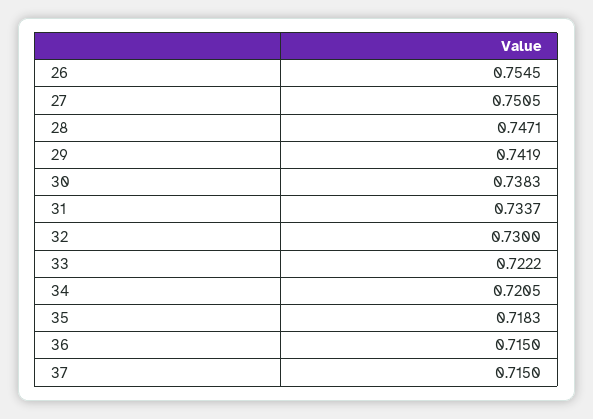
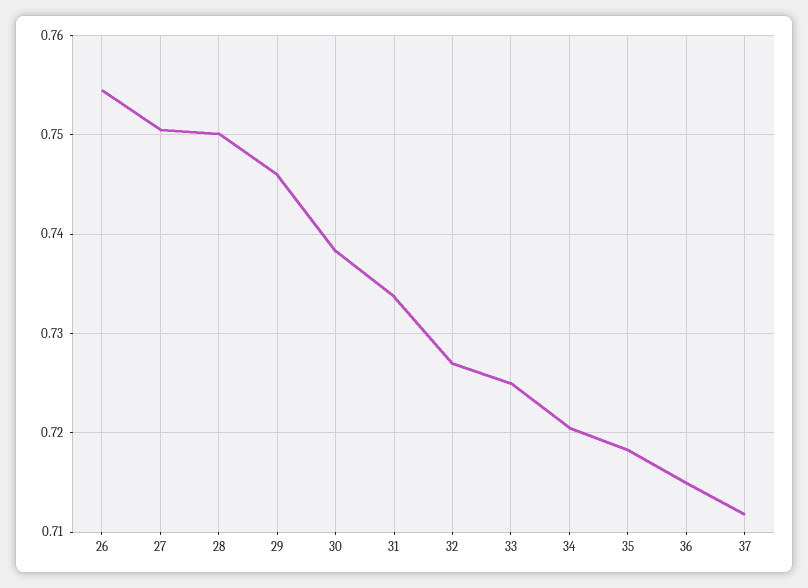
28: 0.7471 -> 0.75
29: 0.7419 -> 0.746
32: 0.73 -> 0.727
33: 0.7222 -> 0.725
37: 0.715 -> 0.712

